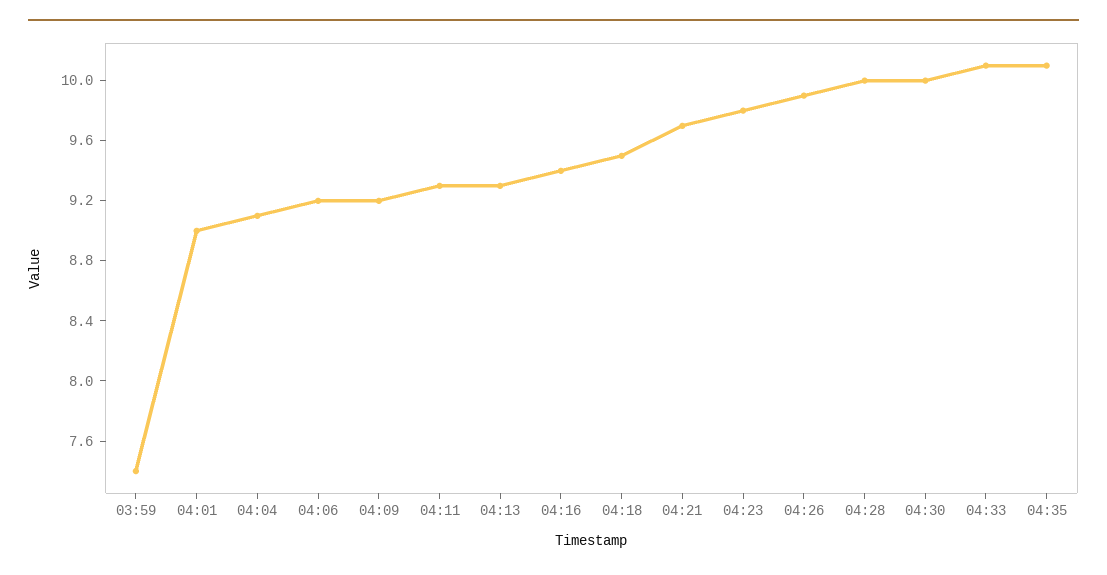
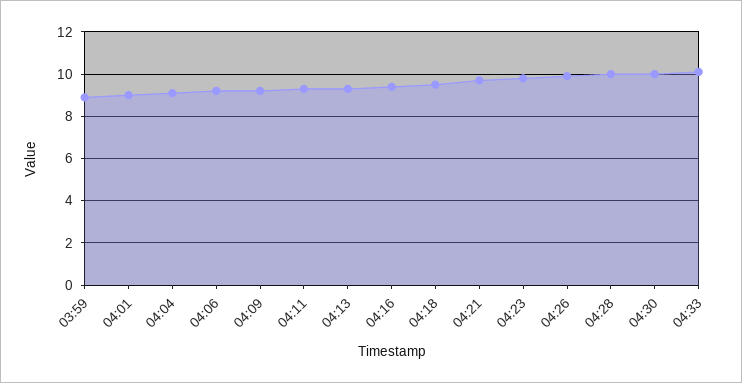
03:59: 7.4 -> 9
04:35: 10.1 -> none

